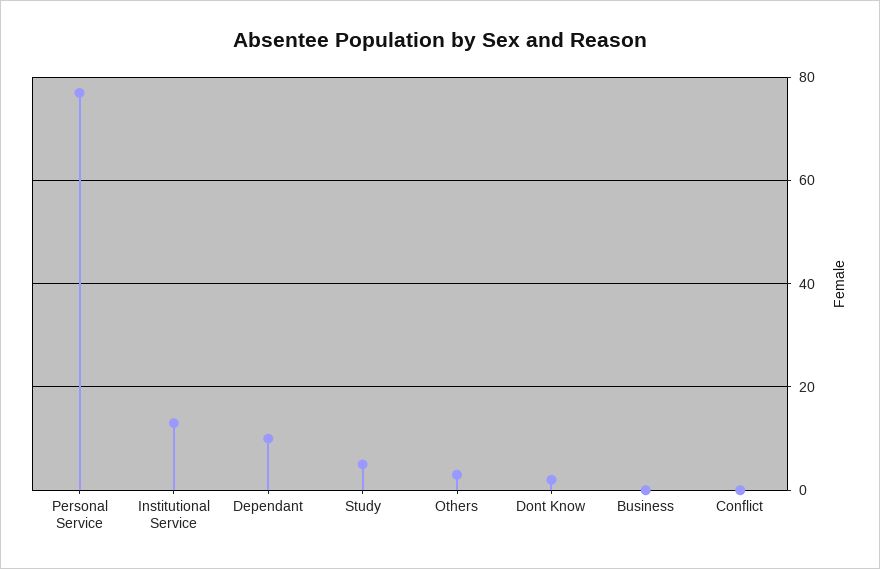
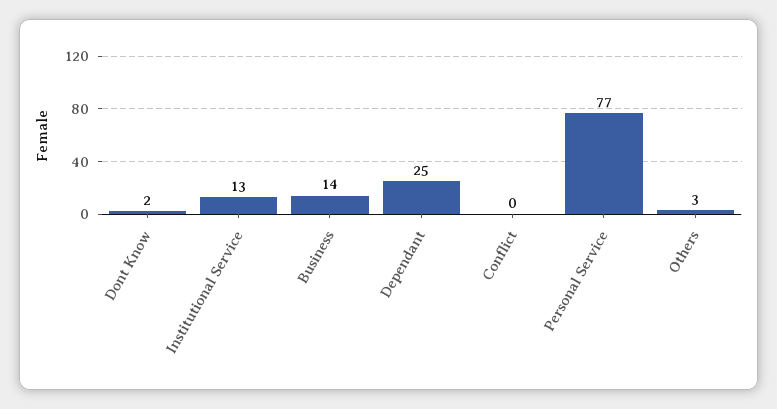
Dependant: 10 -> 25
Study: 5 -> none
Business: 0 -> 14

